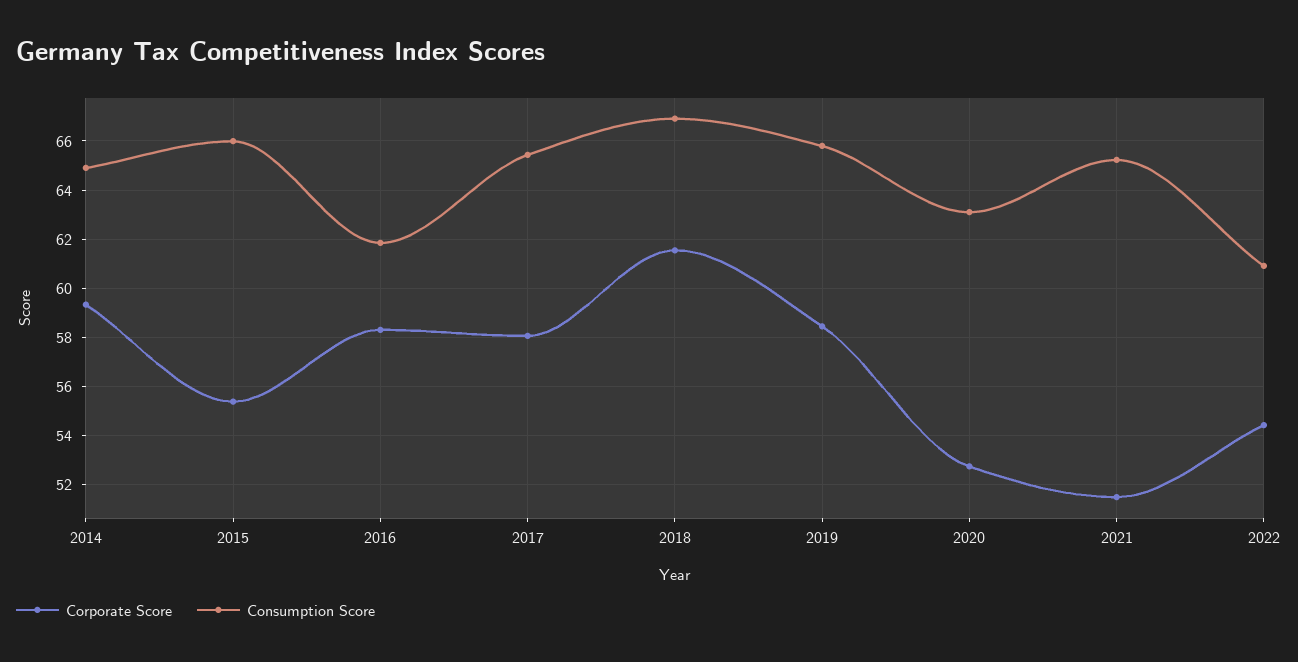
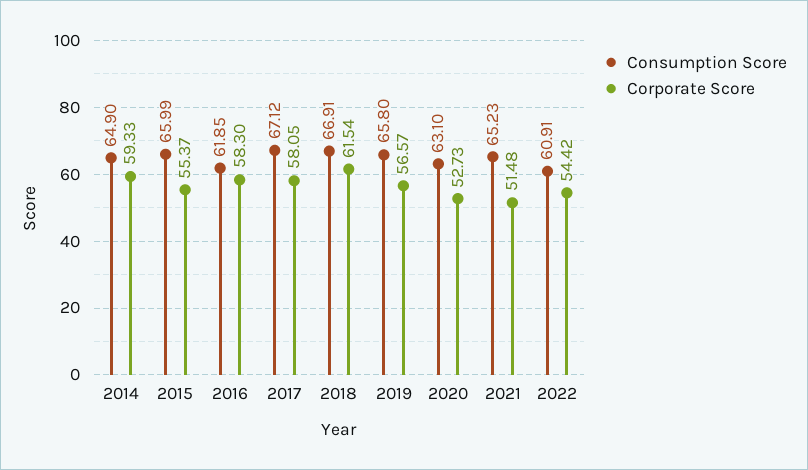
Consumption Score, 2017: 65.5 -> 67.12
Corporate Score, 2019: 58.5 -> 56.57

